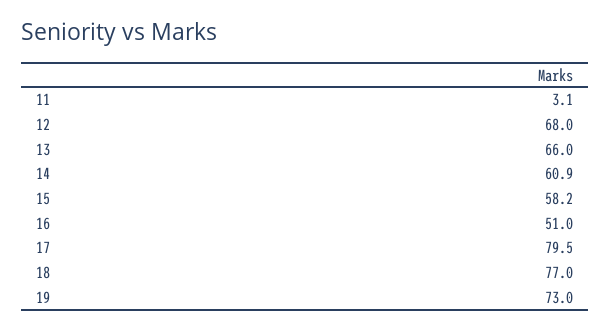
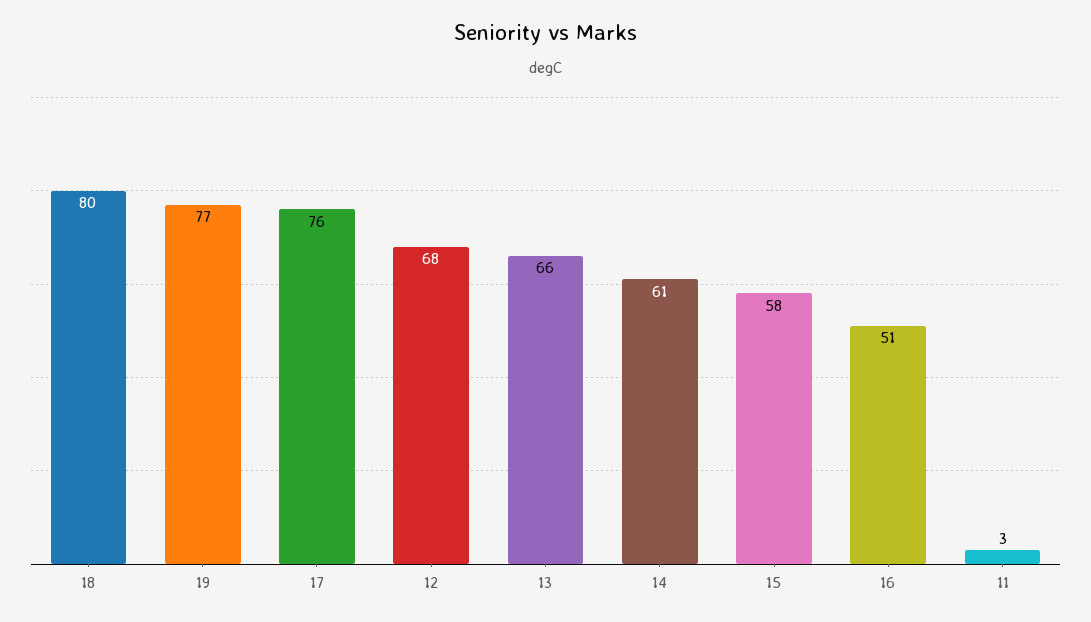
17: 79.5 -> 76
18: 77 -> 80
19: 73 -> 77

